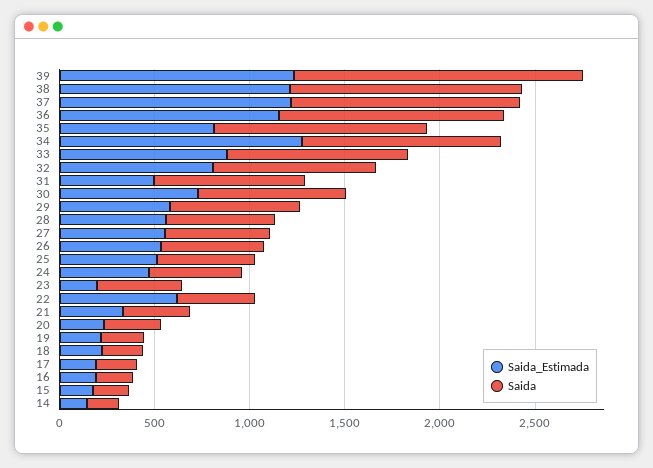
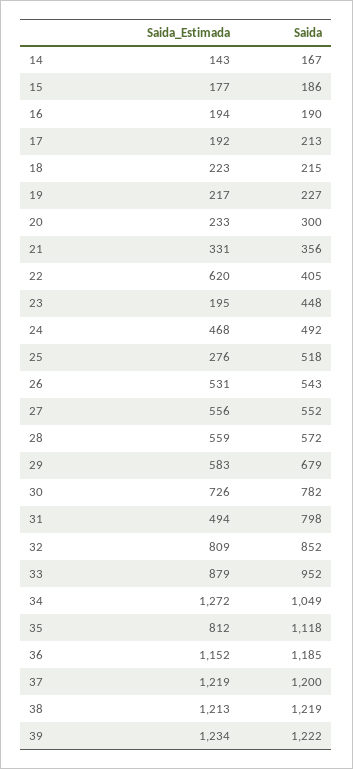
Saida, 39: 1500 -> 1222
Saida_Estimada, 25: 500 -> 276

